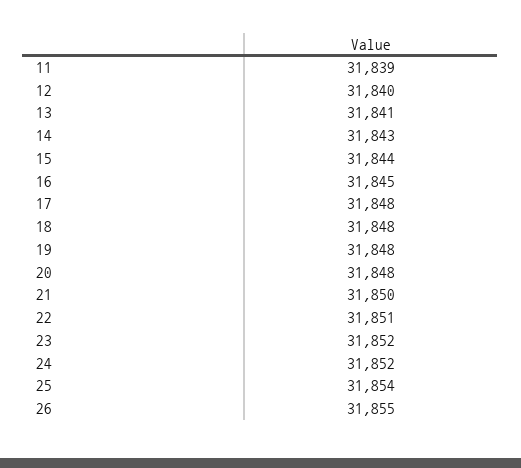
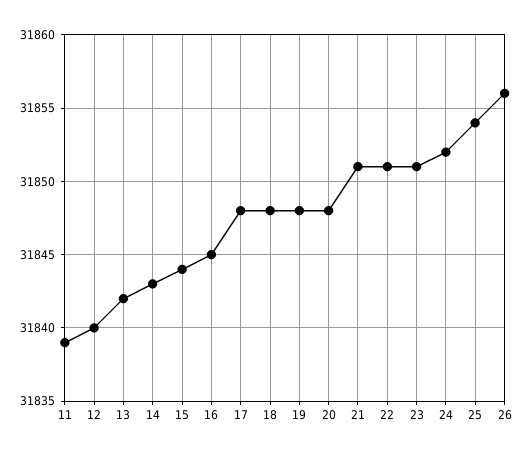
13: 31841 -> 31842
21: 31850 -> 31851
23: 31852 -> 31851
26: 31855 -> 31856

